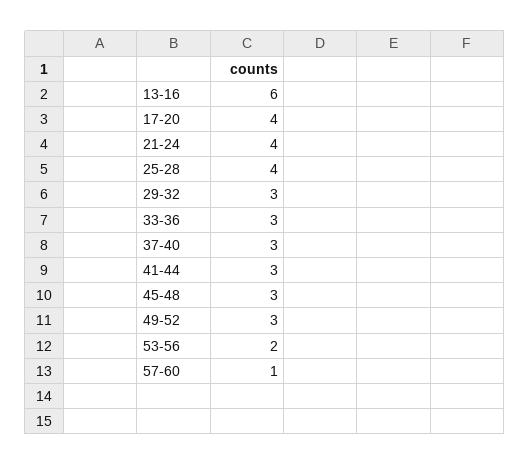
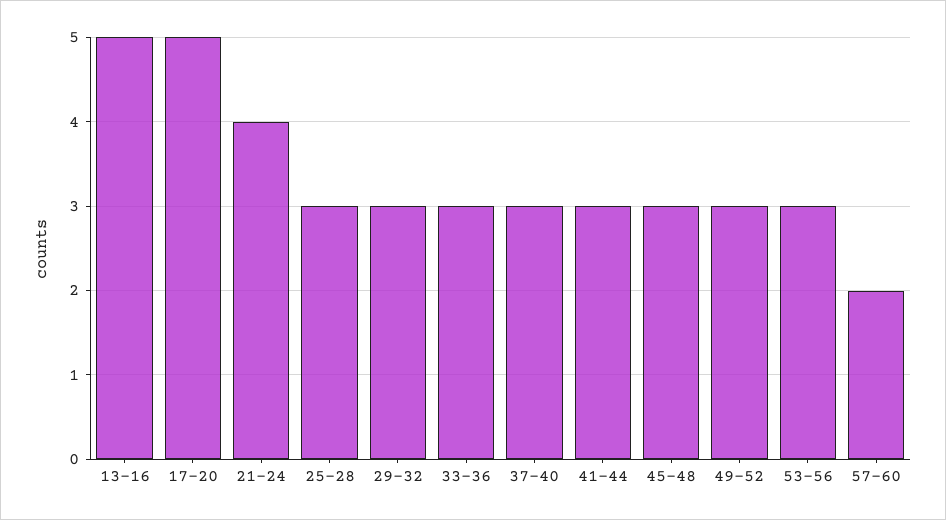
13-16: 6 -> 5
17-20: 4 -> 5
25-28: 4 -> 3
53-56: 2 -> 3
57-60: 1 -> 2

